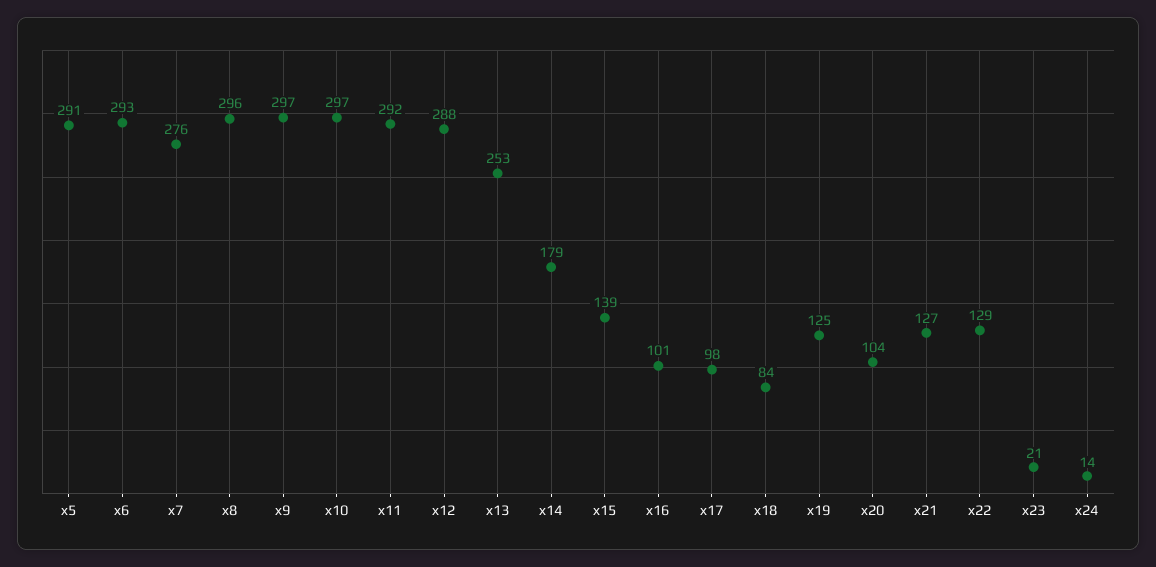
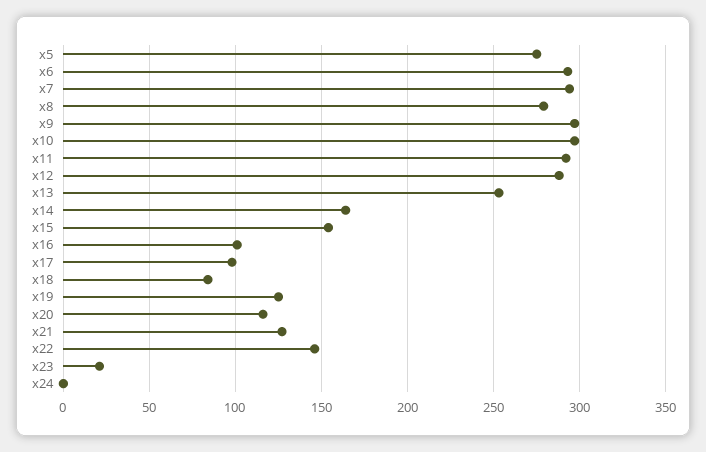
x5: 291 -> 275
x7: 276 -> 295
x8: 296 -> 280
x14: 179 -> 165
x15: 139 -> 155
x20: 104 -> 115
x22: 129 -> 145
x24: 14 -> 0

